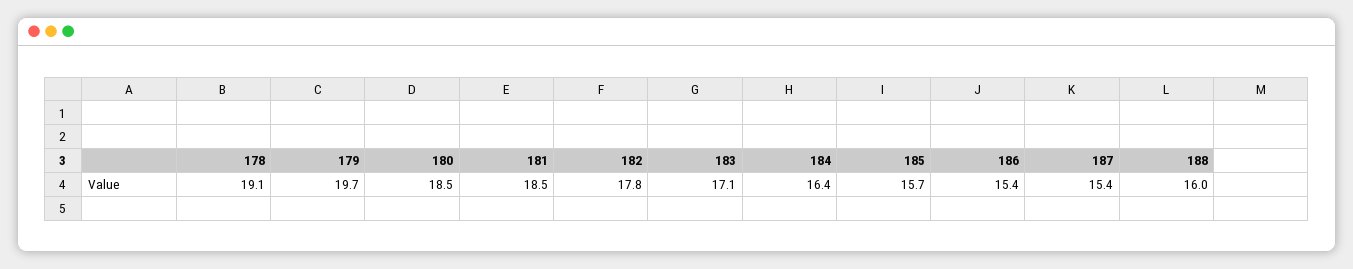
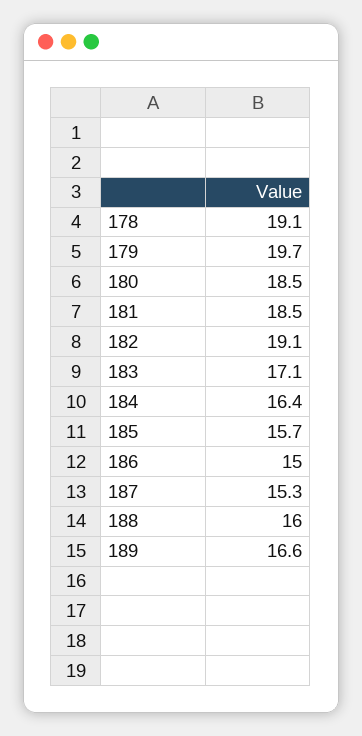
182: 17.8 -> 19.1
186: 15.4 -> 15
187: 15.4 -> 15.3
189: none -> 16.6

